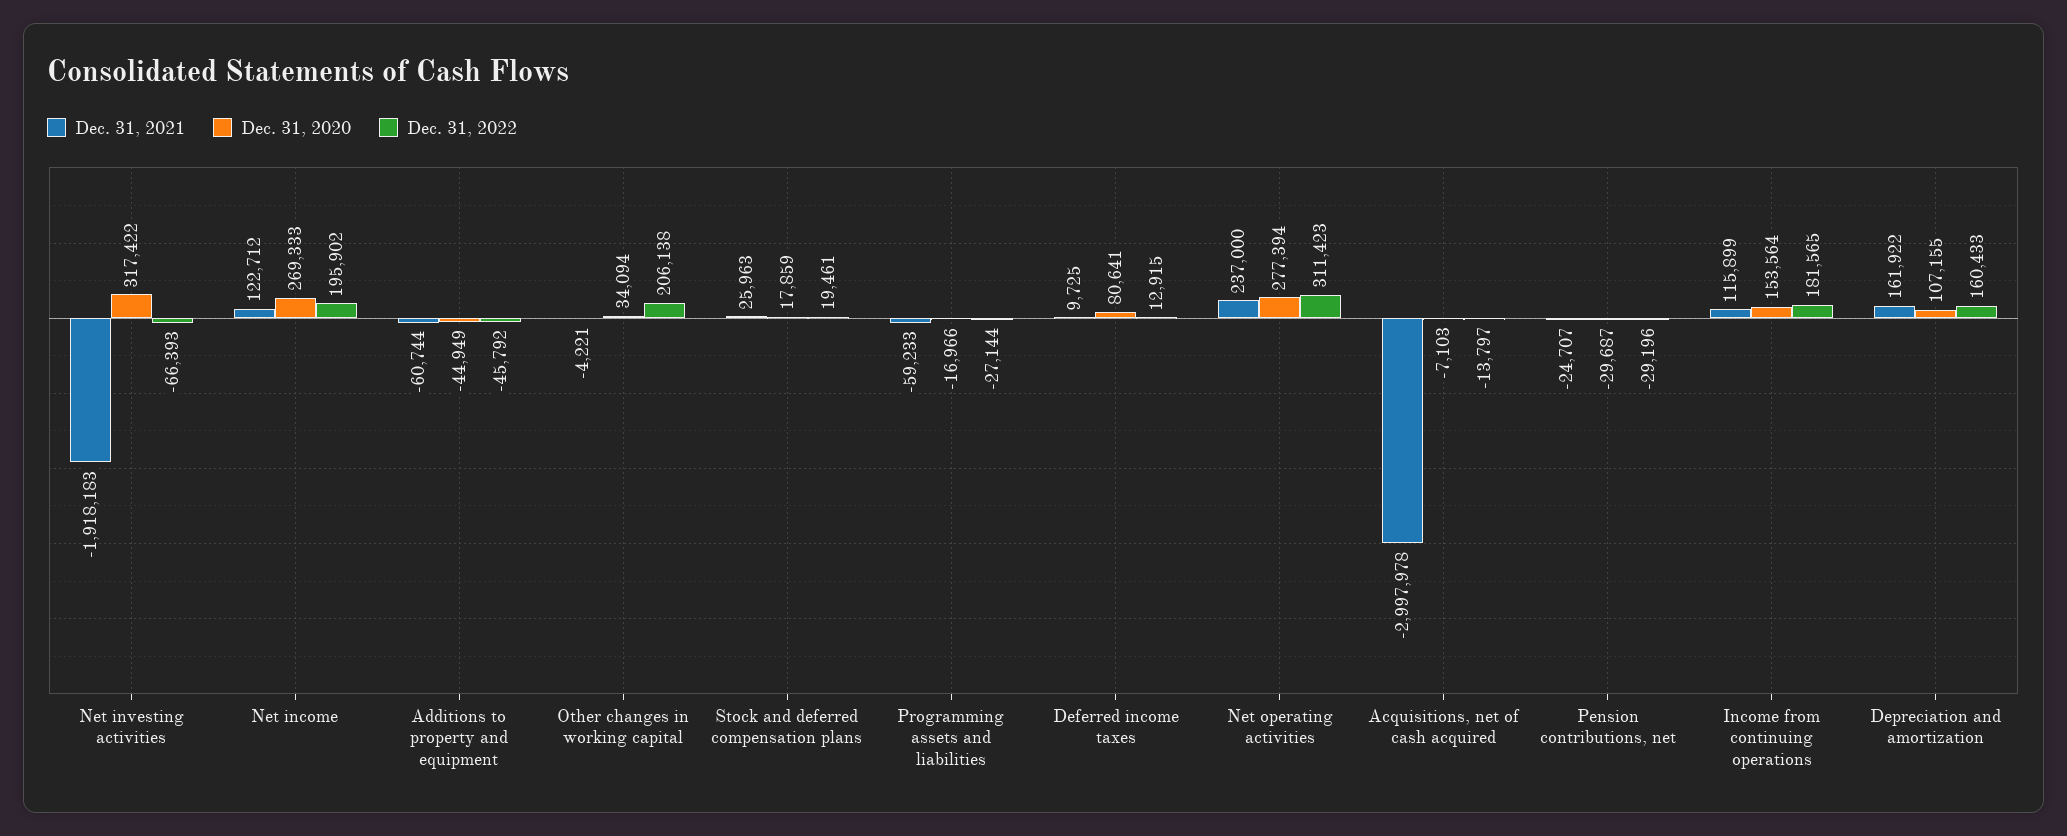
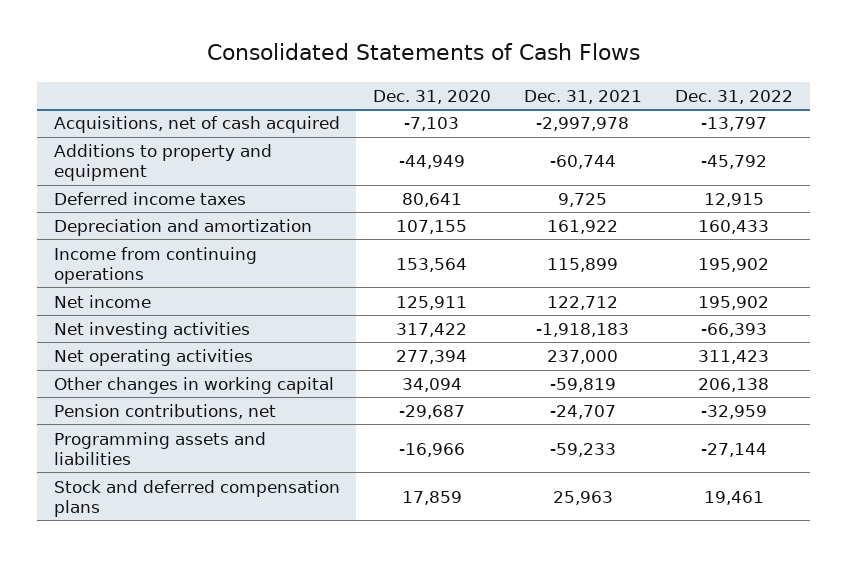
Dec. 31, 2020, Net income: 269333 -> 125911
Dec. 31, 2021, Other changes in working capital: -4221 -> -59819
Dec. 31, 2022, Pension contributions, net: -29196 -> -32959
Dec. 31, 2022, Income from continuing operations: 181565 -> 195902

